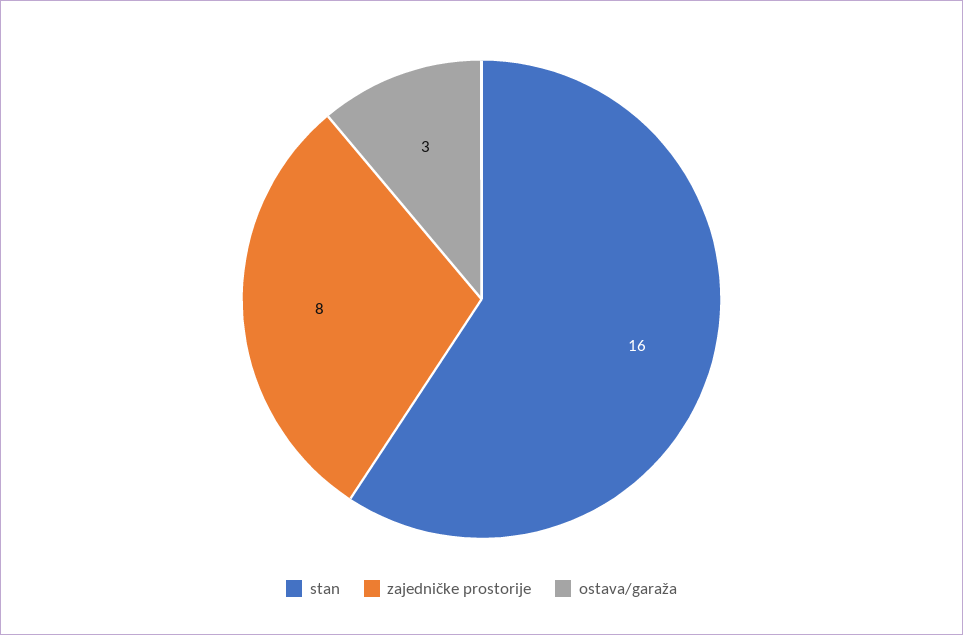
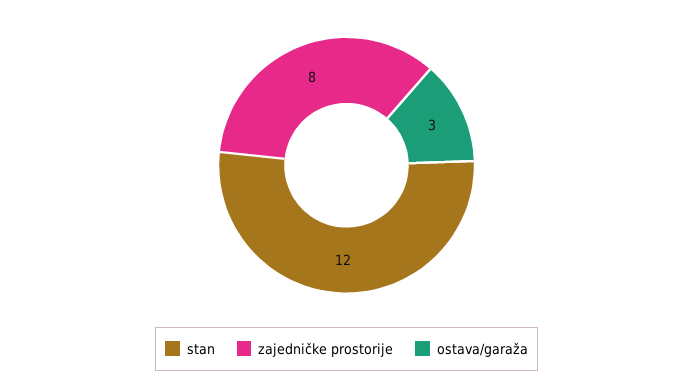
stan: 16 -> 12

